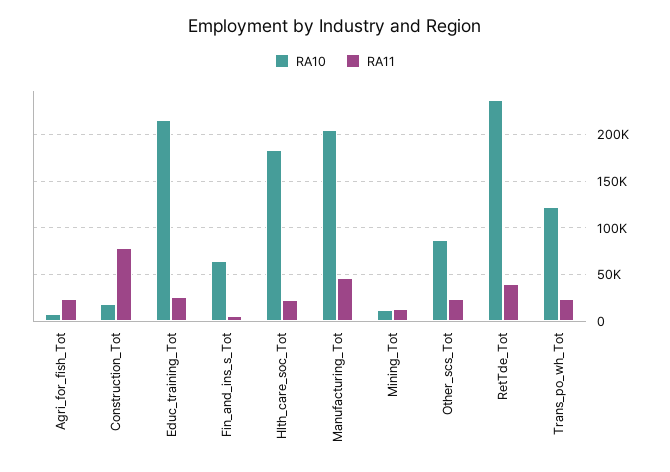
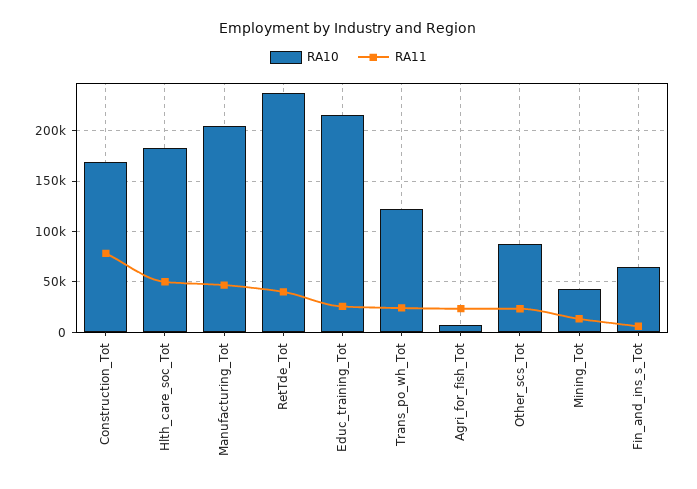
RA10, Construction_Tot: 20000 -> 170000
RA11, Hlth_care_soc_Tot: 20000 -> 50000
RA10, Mining_Tot: 10000 -> 40000

